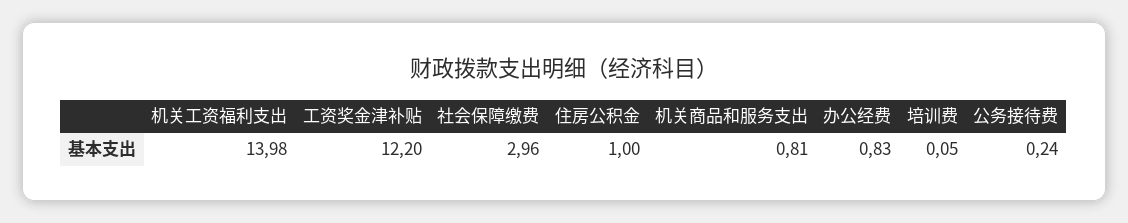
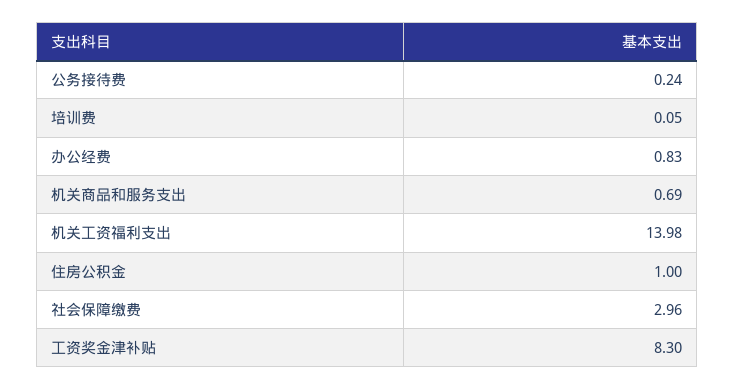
工资奖金津补贴: 12.2 -> 8.3
机关商品和服务支出: 0.81 -> 0.69

